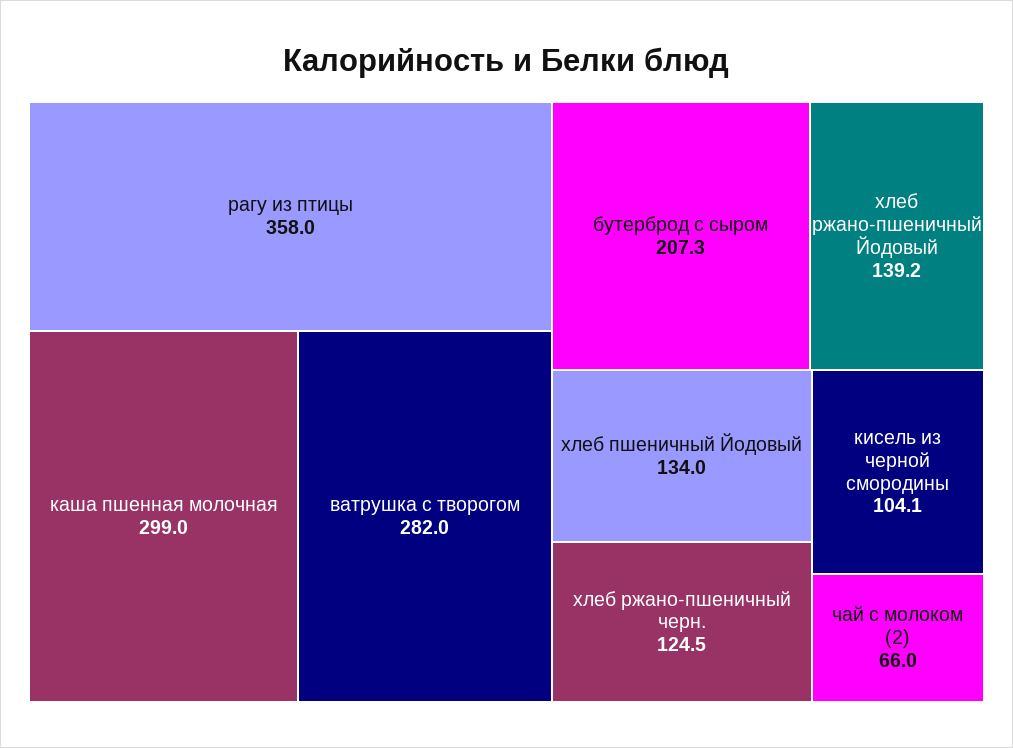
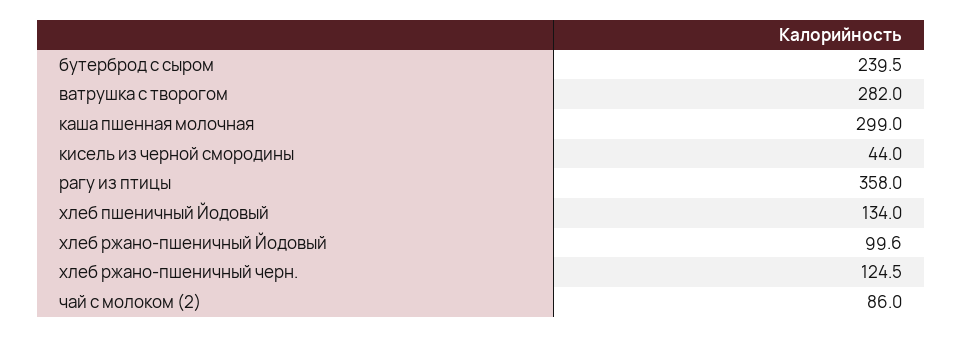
бутерброд с сыром: 207.3 -> 239.5
хлеб ржано-пшеничный Йодовый: 139.2 -> 99.6
кисель из черной смородины: 104.1 -> 44
чай с молоком (2): 66 -> 86

